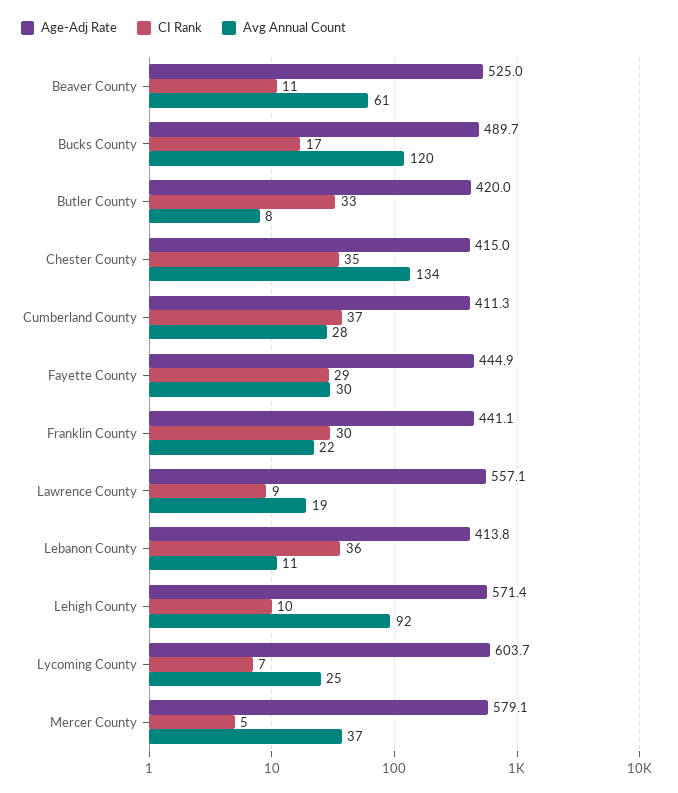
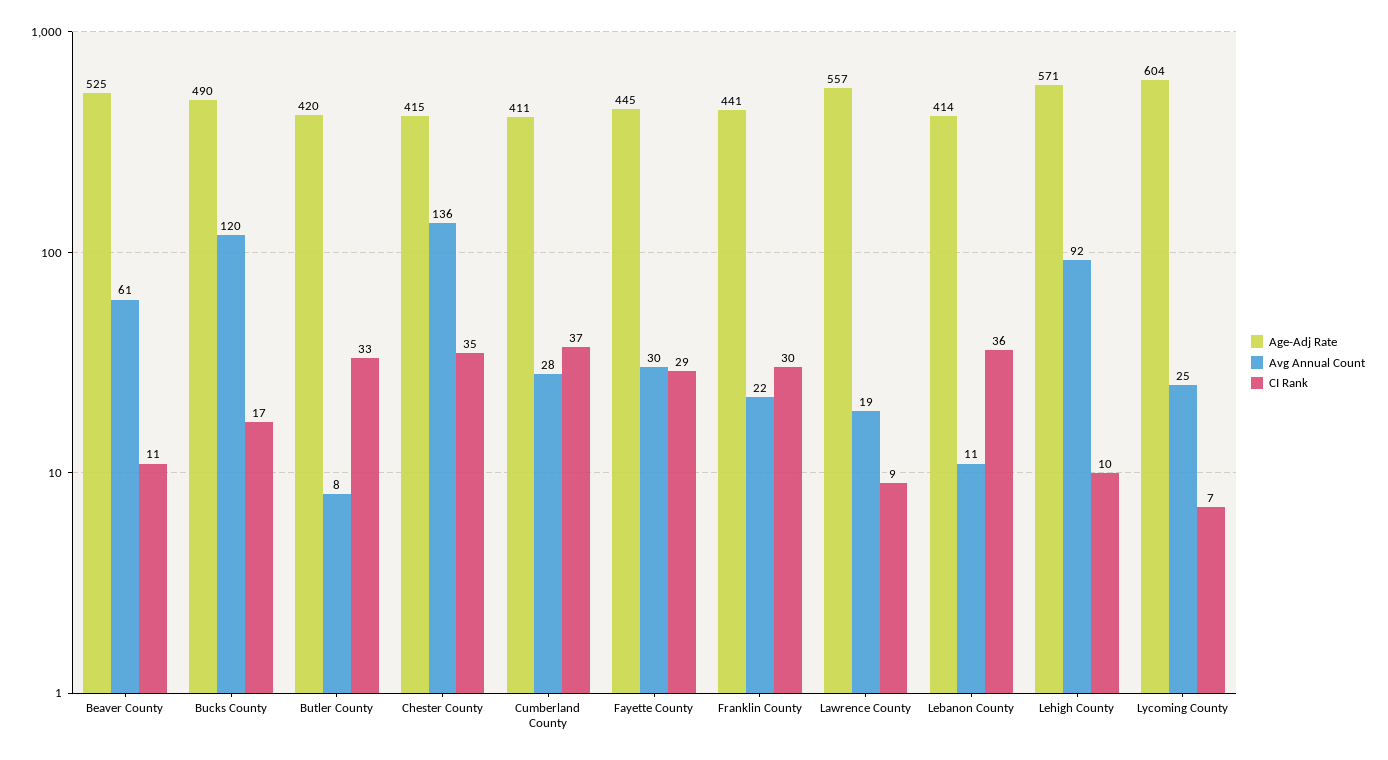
Avg Annual Count, Chester County: 134 -> 136
Age-Adj Rate, Mercer County: 579.1 -> none
CI Rank, Mercer County: 5 -> none
Avg Annual Count, Mercer County: 37 -> none

